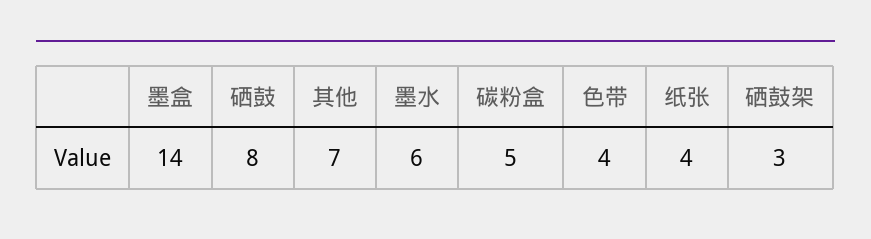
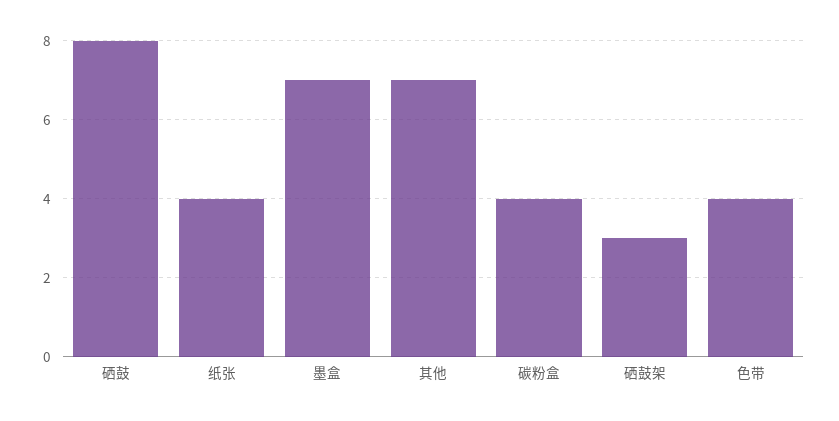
墨盒: 14 -> 7
墨水: 6 -> none
碳粉盒: 5 -> 4

